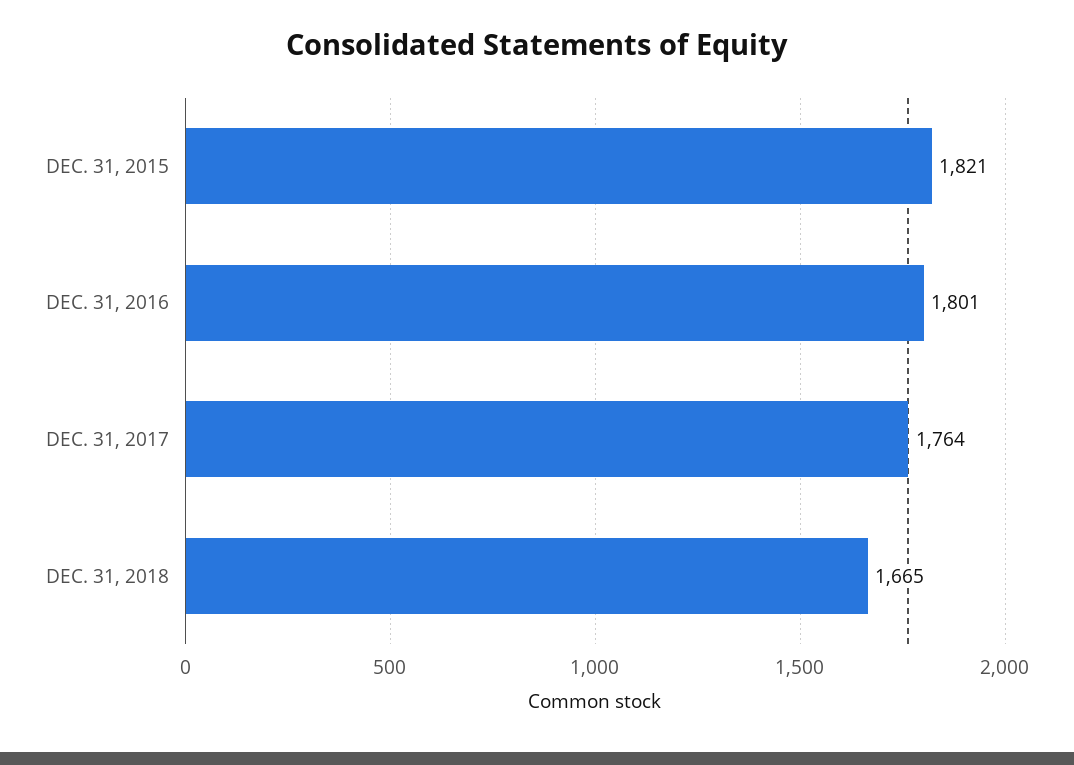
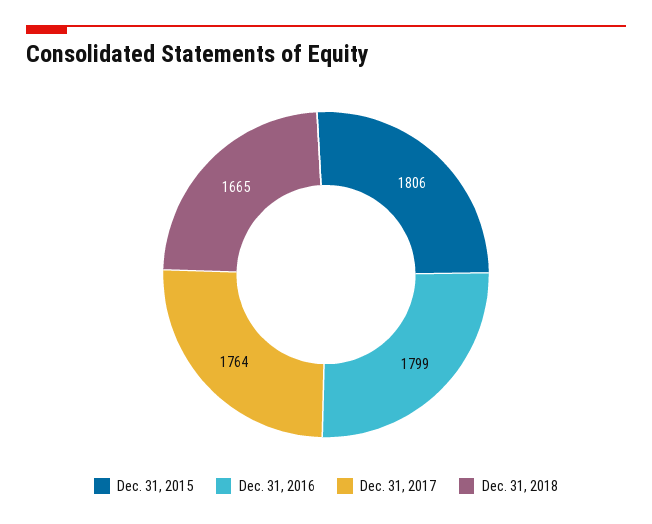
DEC. 31, 2015: 1821 -> 1806
DEC. 31, 2016: 1801 -> 1799

